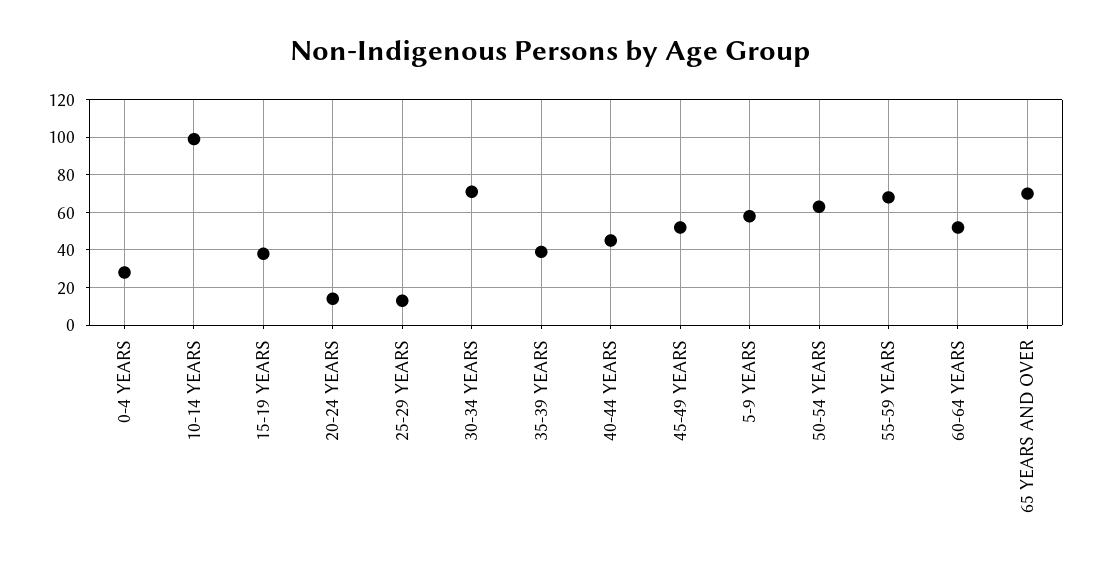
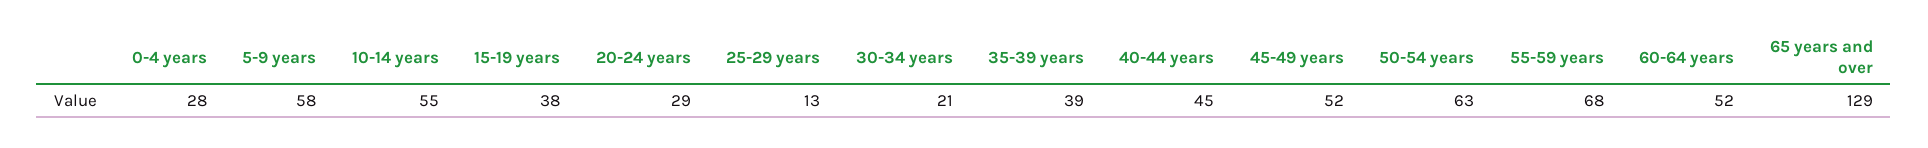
10-14 YEARS: 100 -> 55
20-24 YEARS: 15 -> 29
30-34 YEARS: 70 -> 21
65 YEARS AND OVER: 70 -> 129

